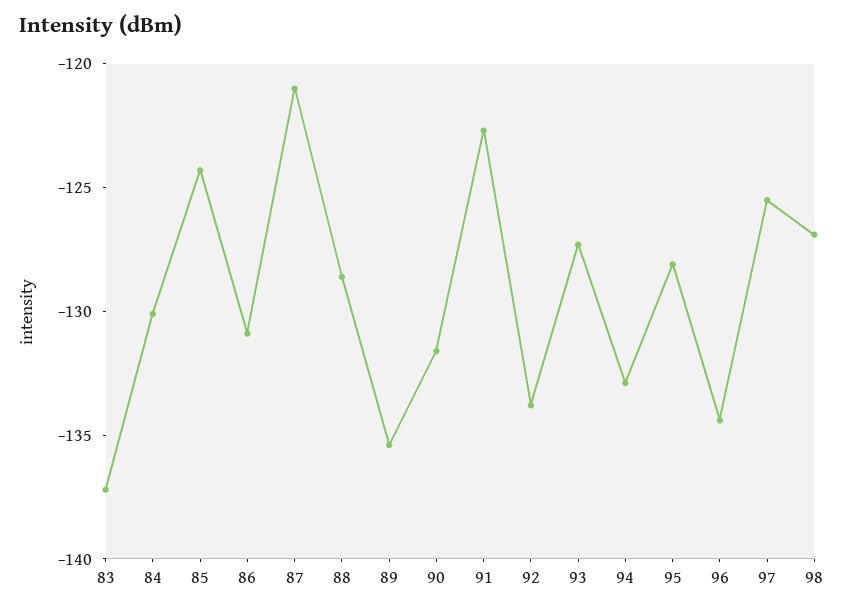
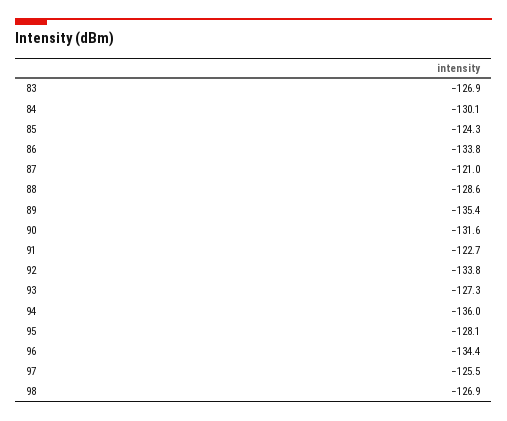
83: -137 -> -126.9
86: -131 -> -133.8
94: -133 -> -136

